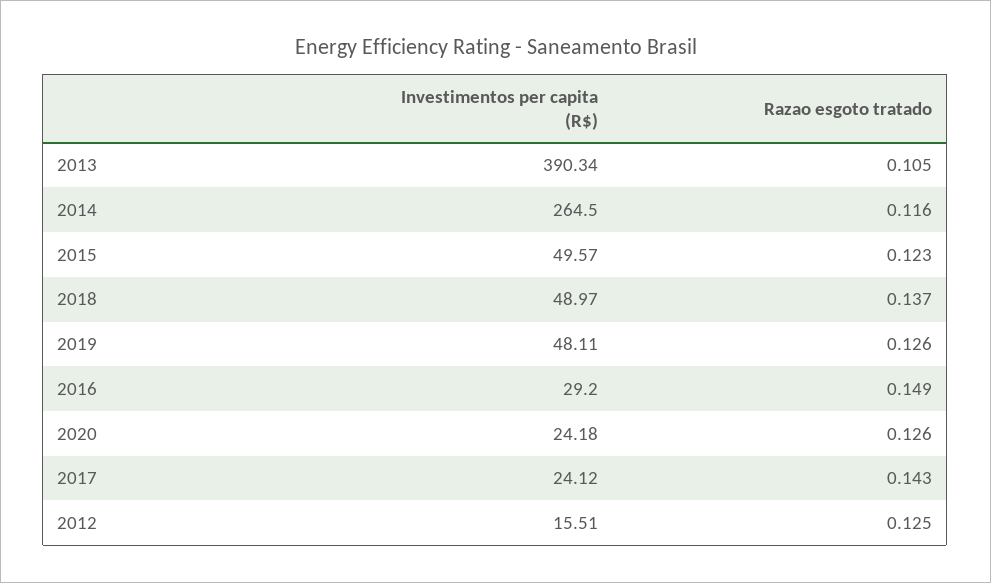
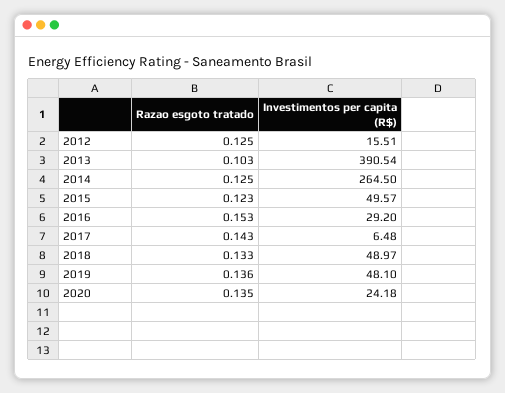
Investimentos per capita (R$), 2013: 390.34 -> 390.54
Razao esgoto tratado, 2013: 0.105 -> 0.103
Razao esgoto tratado, 2014: 0.116 -> 0.125
Razao esgoto tratado, 2018: 0.137 -> 0.133
Investimentos per capita (R$), 2019: 48.11 -> 48.1
Razao esgoto tratado, 2019: 0.126 -> 0.136
Razao esgoto tratado, 2016: 0.149 -> 0.153
Razao esgoto tratado, 2020: 0.126 -> 0.135
Investimentos per capita (R$), 2017: 24.12 -> 6.48

